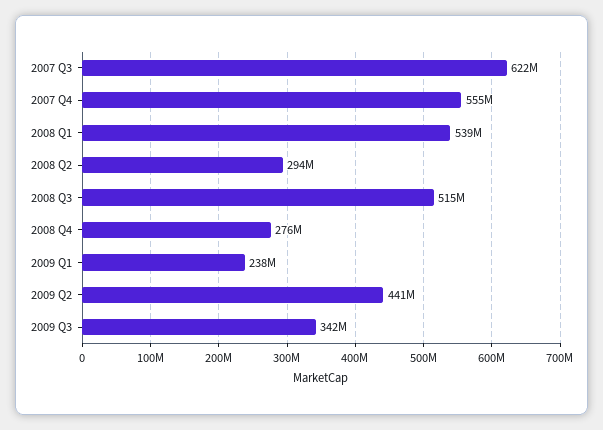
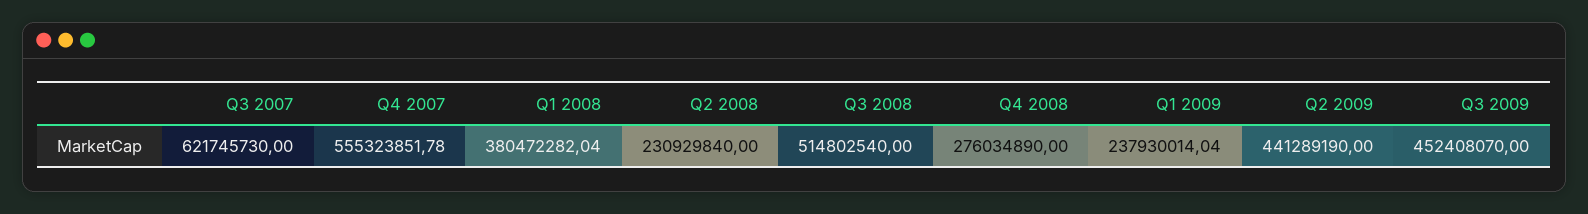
2008 Q1: 539000000 -> 380472282.04
2008 Q2: 294000000 -> 230929840
2009 Q3: 342000000 -> 452408070

